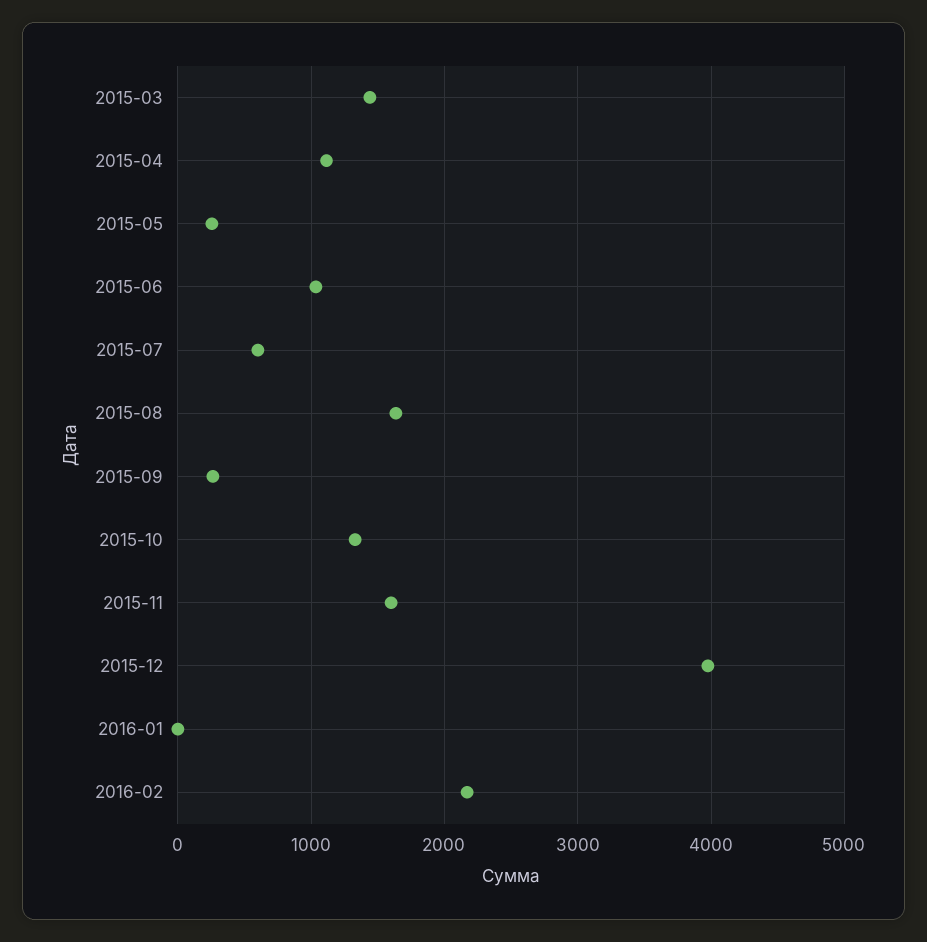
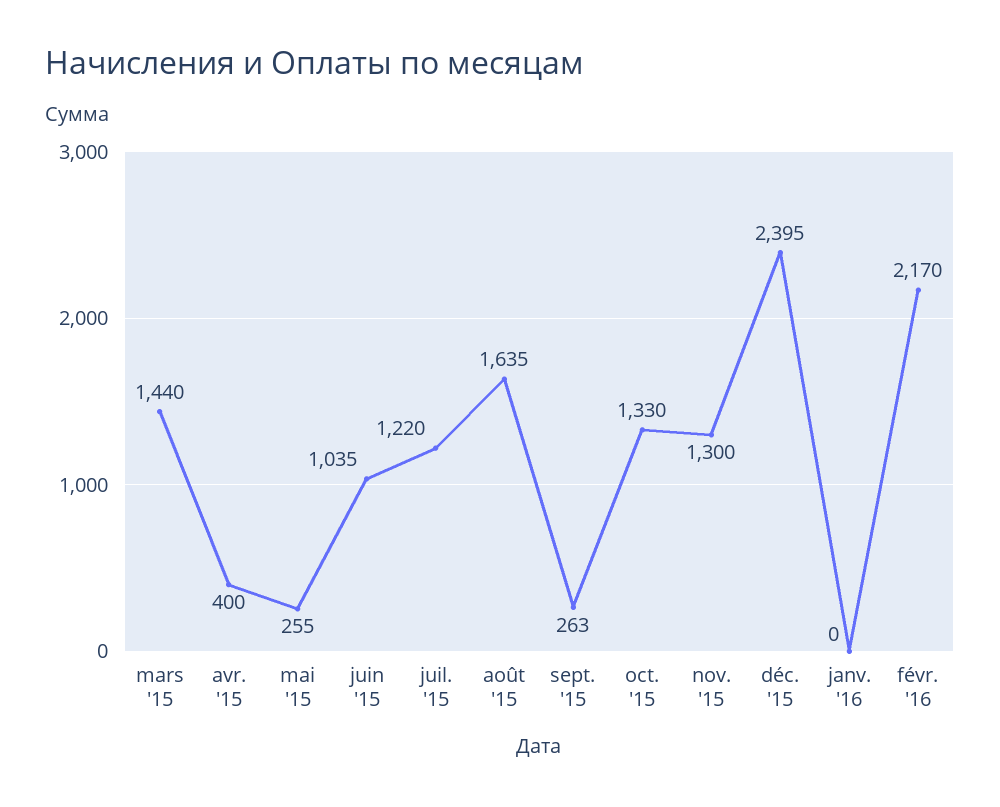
2015-04: 1100 -> 400
2015-07: 600 -> 1220
2015-11: 1600 -> 1300
2015-12: 4000 -> 2395

